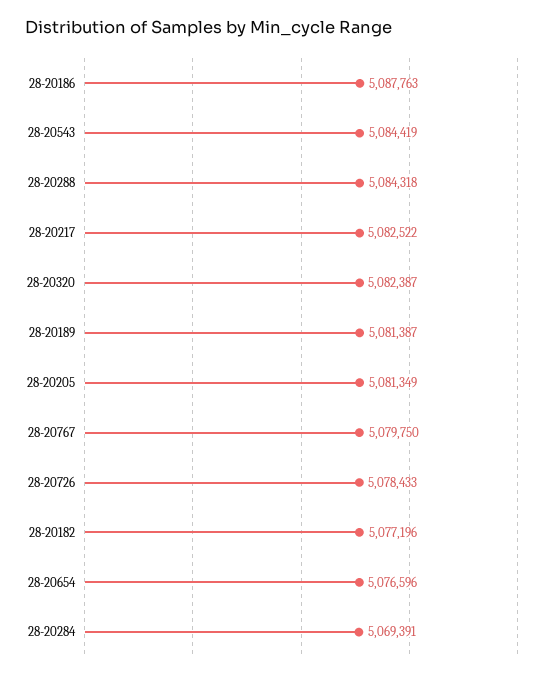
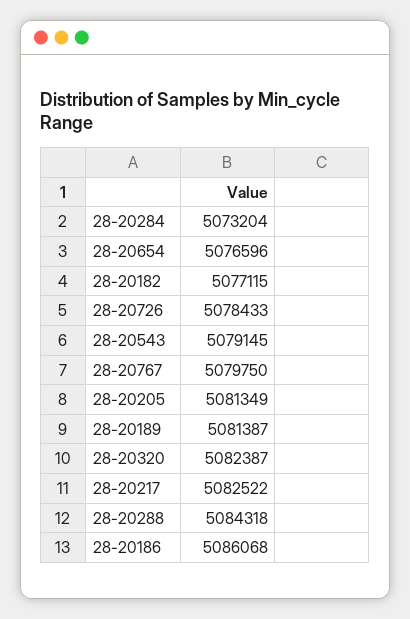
28-20186: 5087763 -> 5086068
28-20543: 5084419 -> 5079145
28-20182: 5077196 -> 5077115
28-20284: 5069391 -> 5073204

